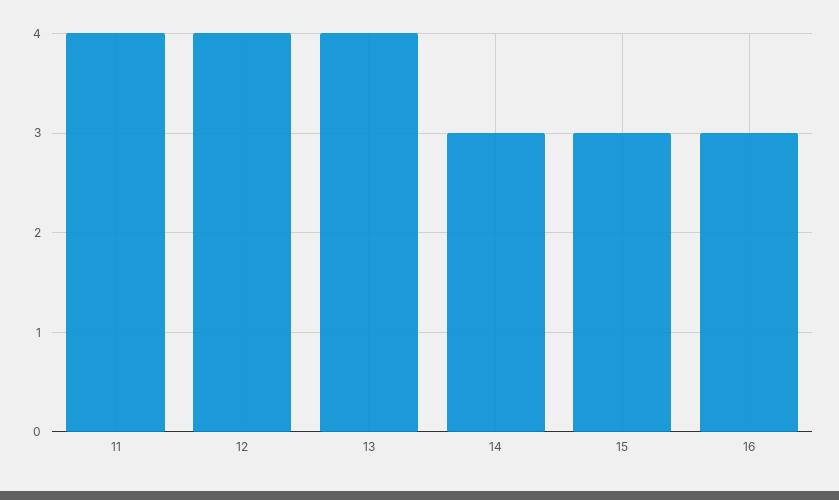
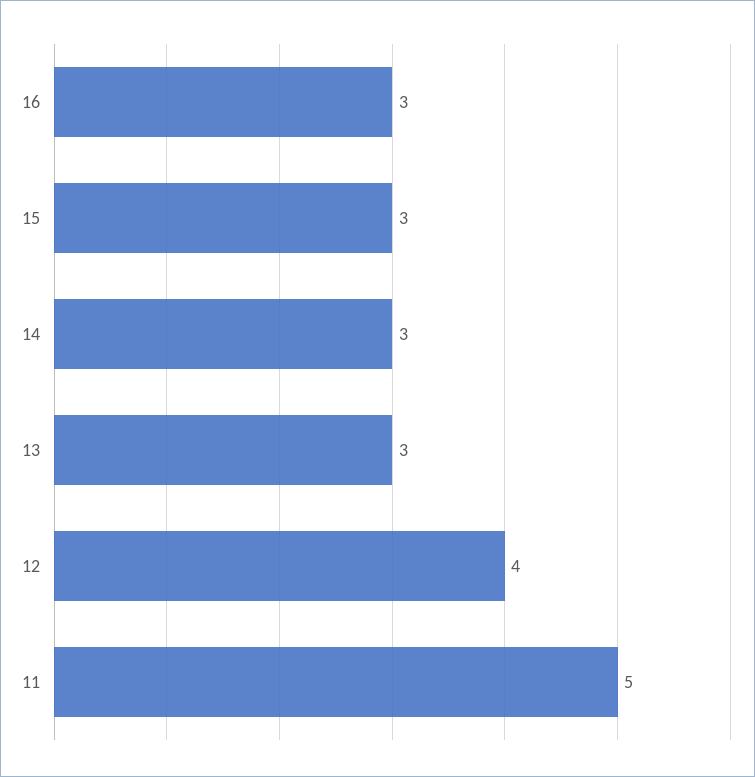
11: 4 -> 5
13: 4 -> 3

